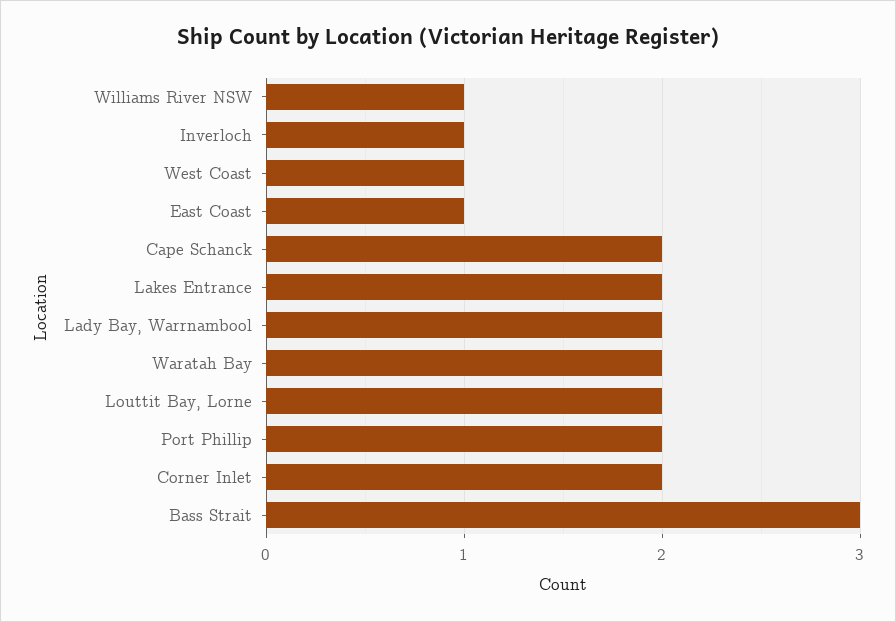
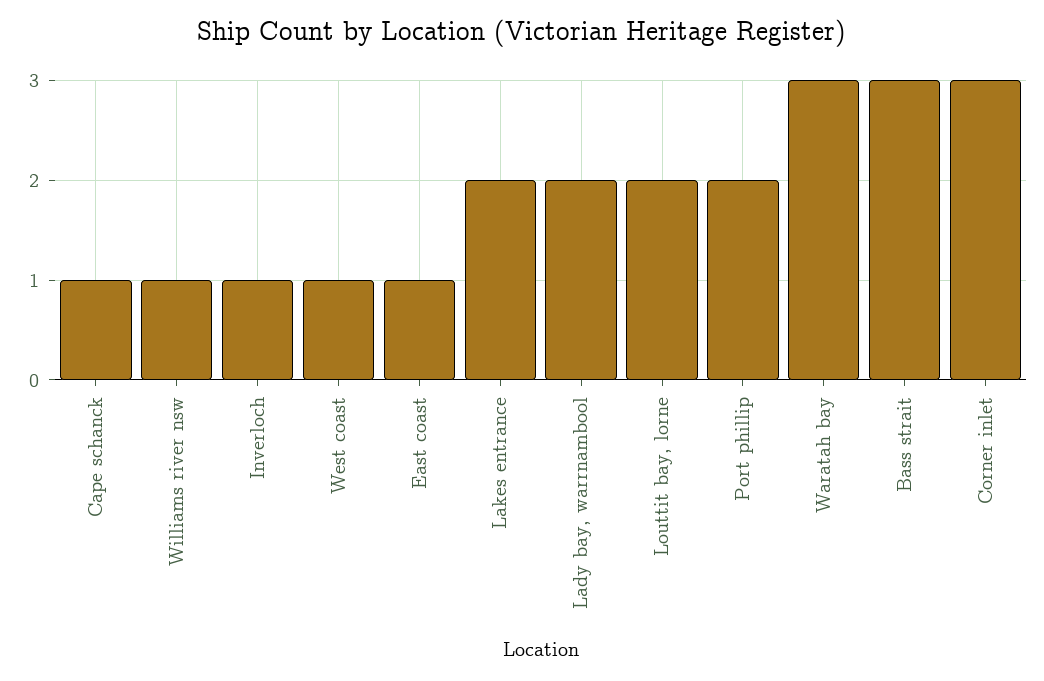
Cape Schanck: 2 -> 1
Waratah Bay: 2 -> 3
Corner Inlet: 2 -> 3

